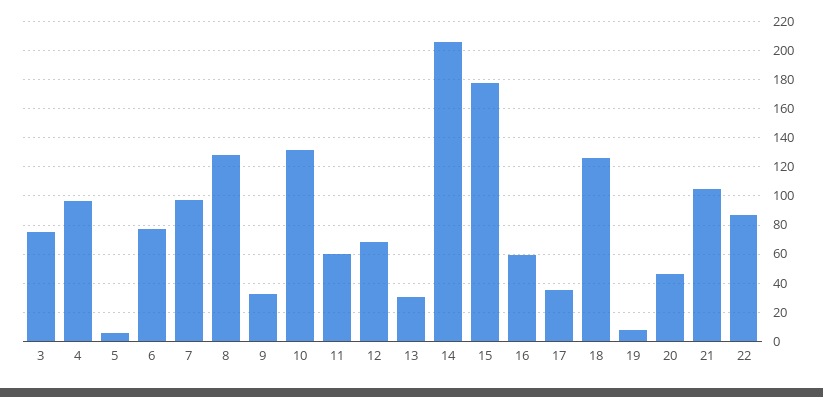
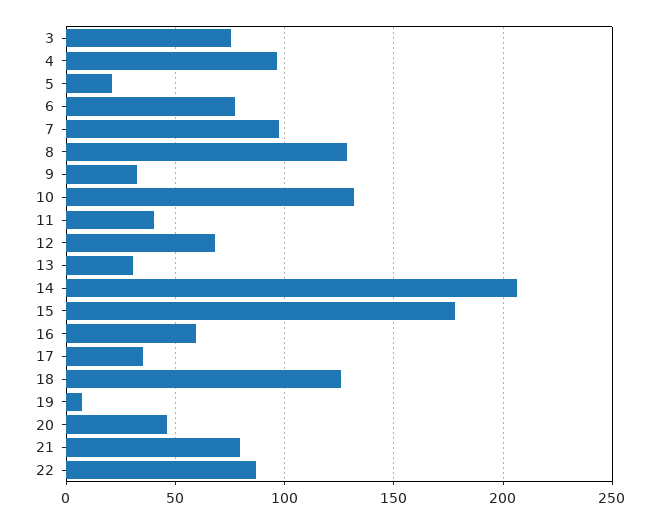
5: 5 -> 20
11: 60 -> 40
21: 105 -> 80

